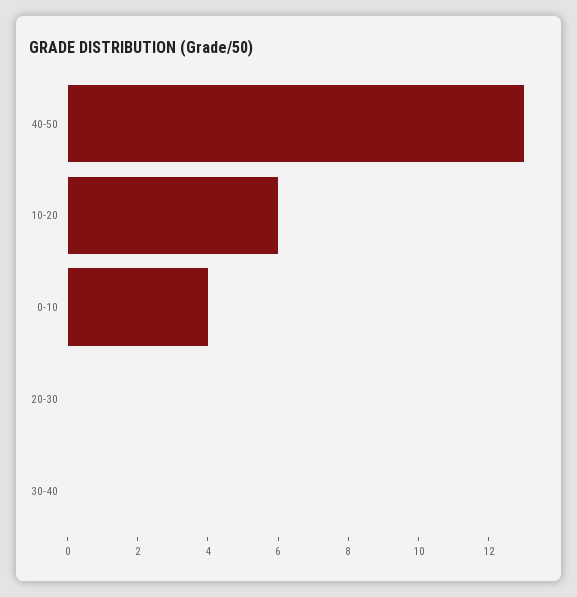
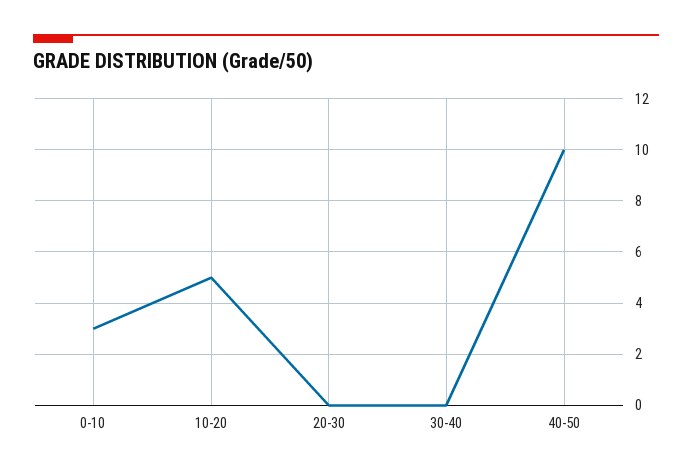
40-50: 13 -> 10
10-20: 6 -> 5
0-10: 4 -> 3

